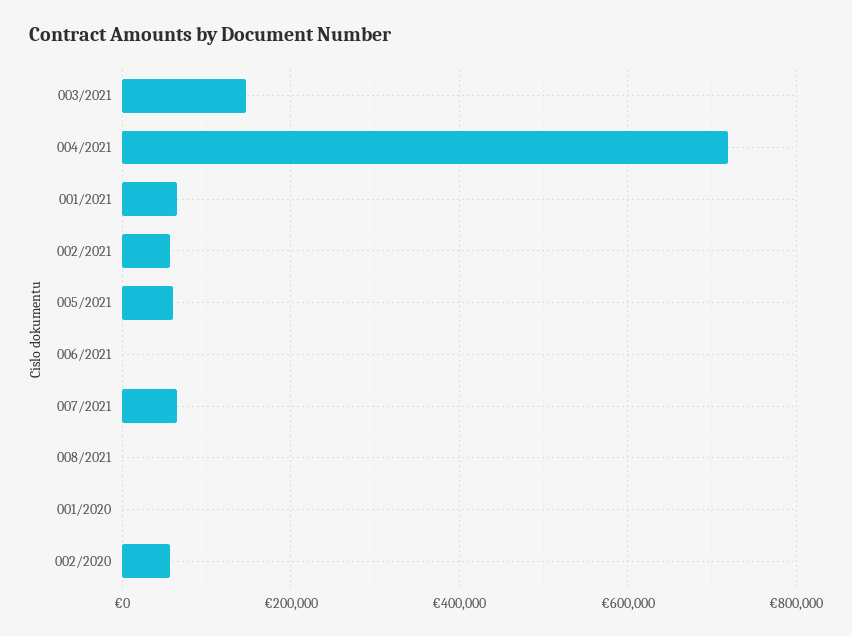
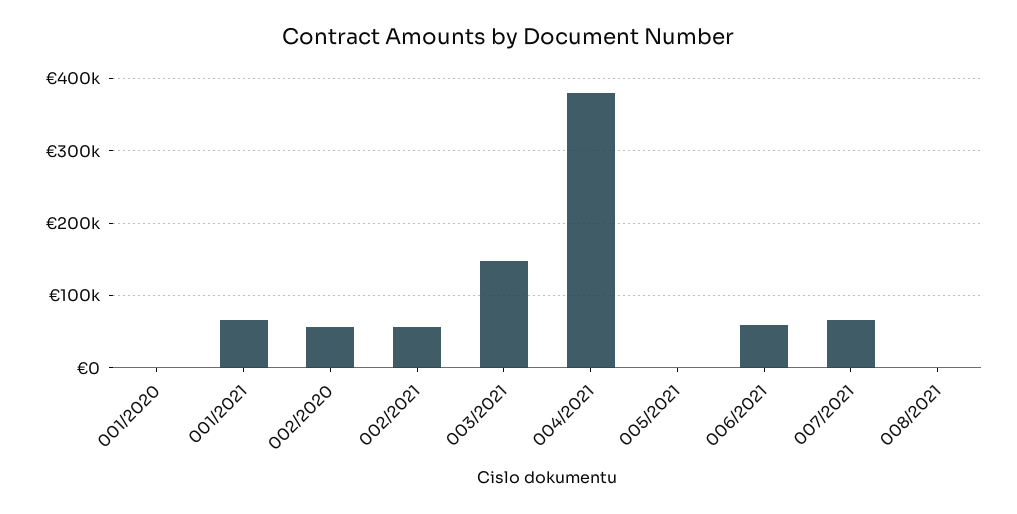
004/2021: 720000 -> 380000
005/2021: 60000 -> 0
006/2021: 0 -> 60000

